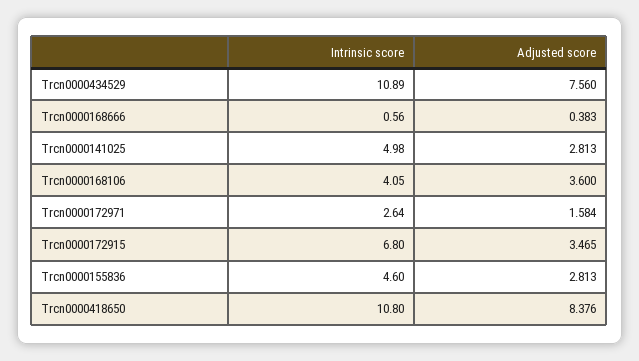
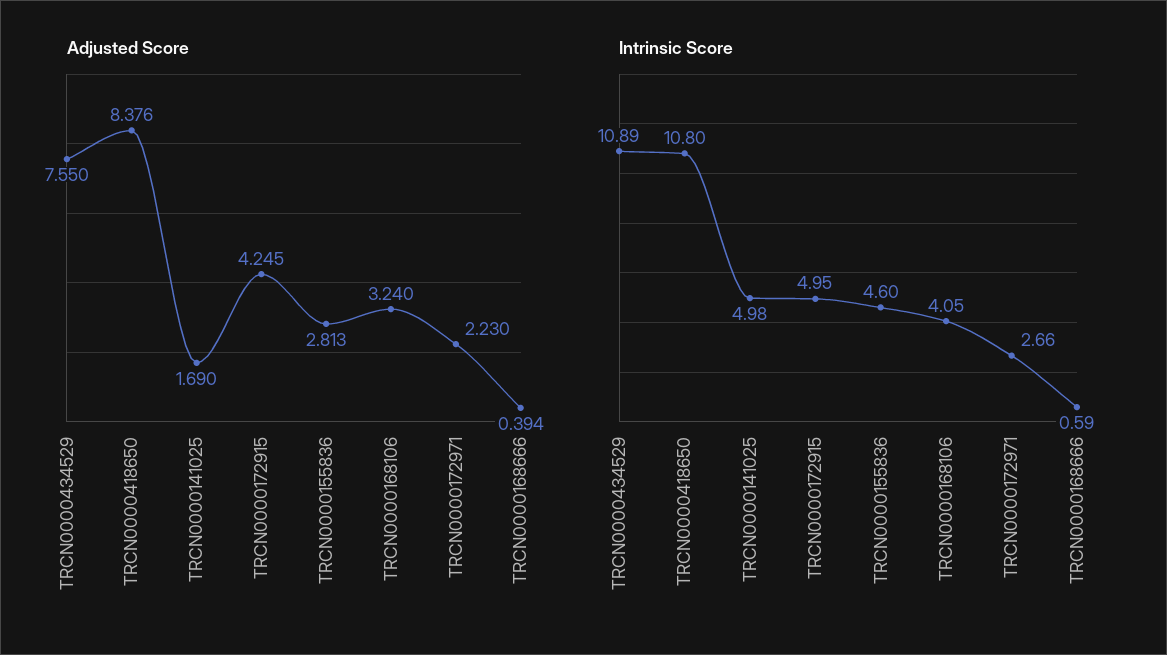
Adjusted score, Trcn0000434529: 7.56 -> 7.55
Intrinsic score, Trcn0000168666: 0.56 -> 0.59
Adjusted score, Trcn0000168666: 0.383 -> 0.394
Adjusted score, Trcn0000141025: 2.813 -> 1.69
Adjusted score, Trcn0000168106: 3.6 -> 3.24
Intrinsic score, Trcn0000172971: 2.64 -> 2.66
Adjusted score, Trcn0000172971: 1.584 -> 2.23
Intrinsic score, Trcn0000172915: 6.8 -> 4.95
Adjusted score, Trcn0000172915: 3.465 -> 4.245

